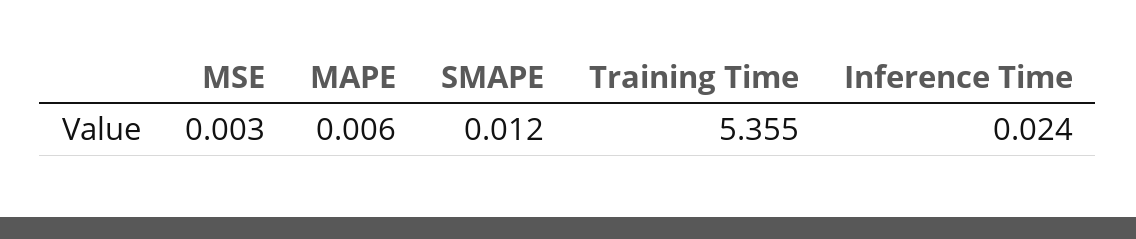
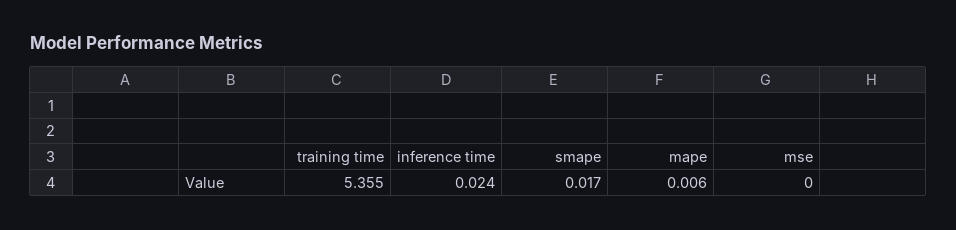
MSE: 0.003 -> 0
SMAPE: 0.012 -> 0.017

